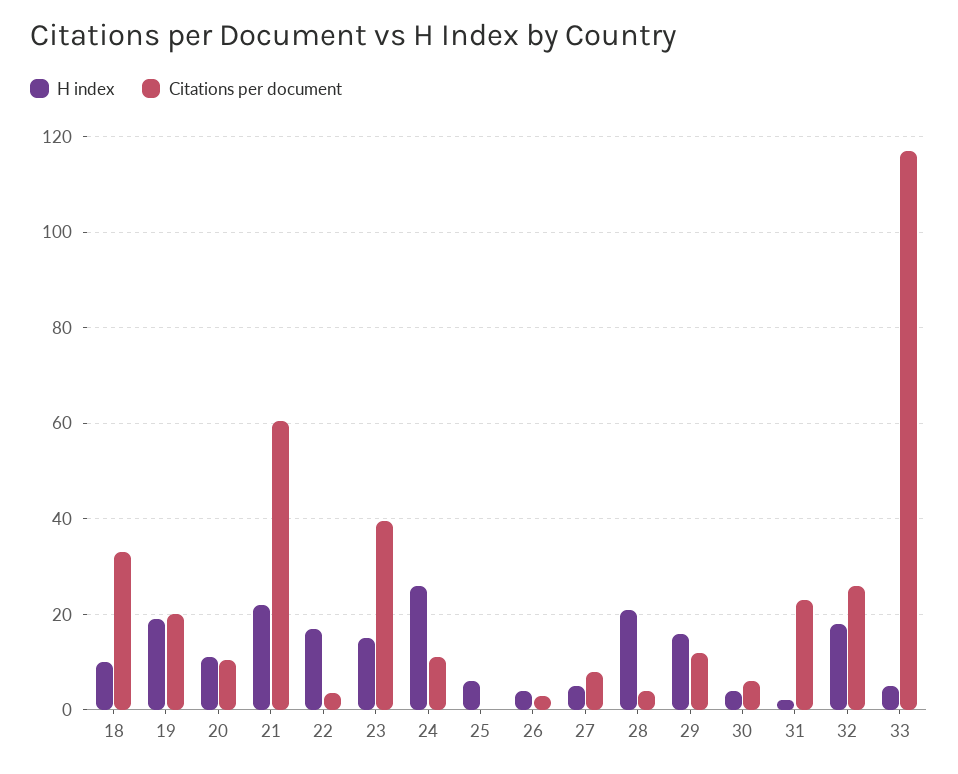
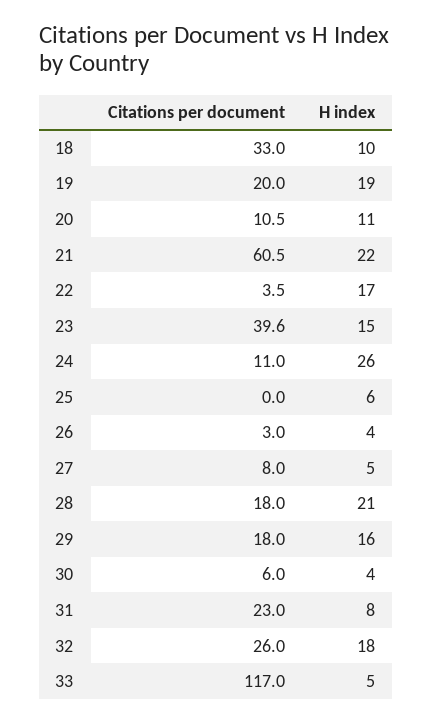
Citations per document, 28: 4 -> 18
Citations per document, 29: 12 -> 18
H index, 31: 2 -> 8

